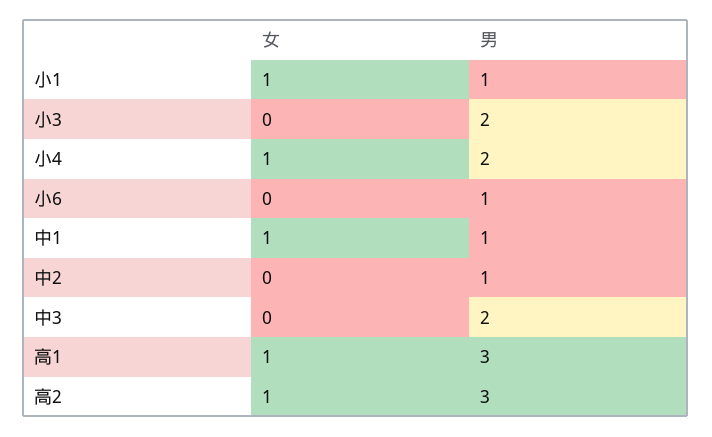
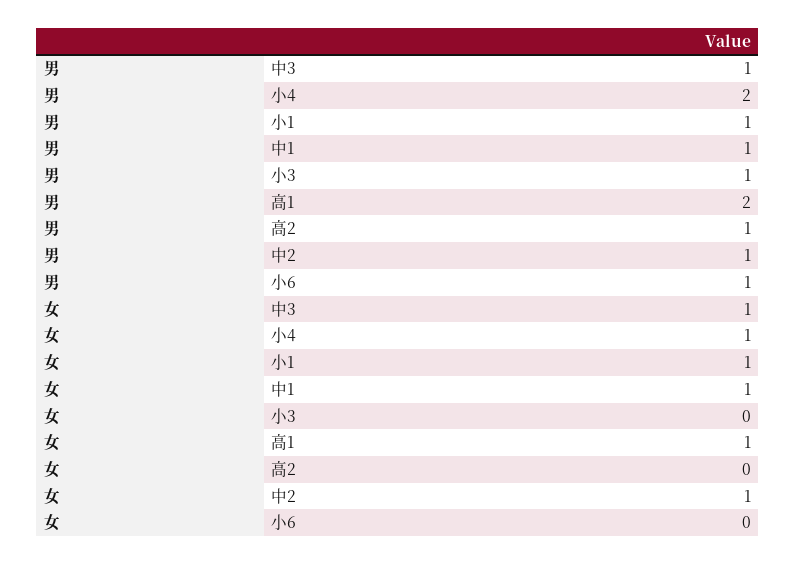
男, 小3: 2 -> 1
女, 中2: 0 -> 1
女, 中3: 0 -> 1
男, 中3: 2 -> 1
男, 高1: 3 -> 2
女, 高2: 1 -> 0
男, 高2: 3 -> 1

